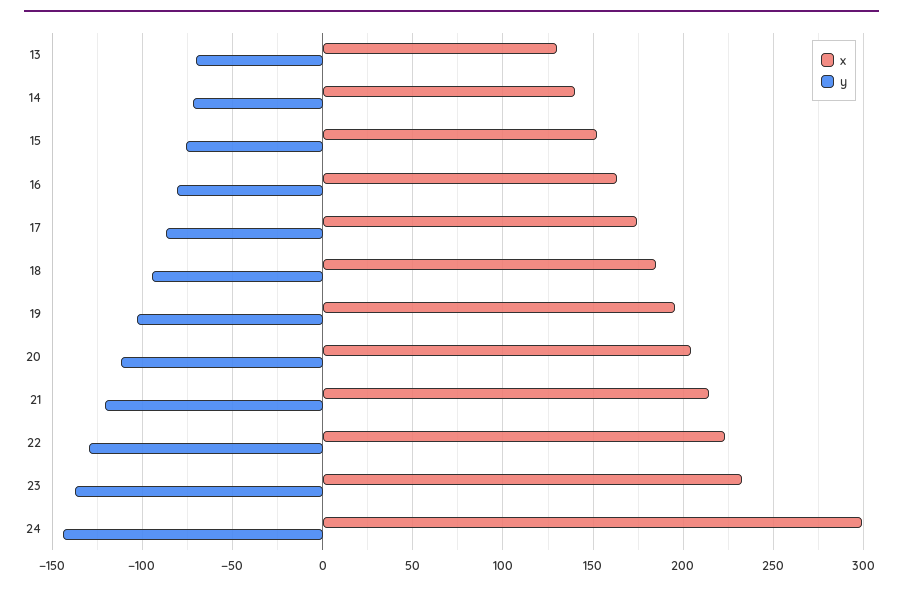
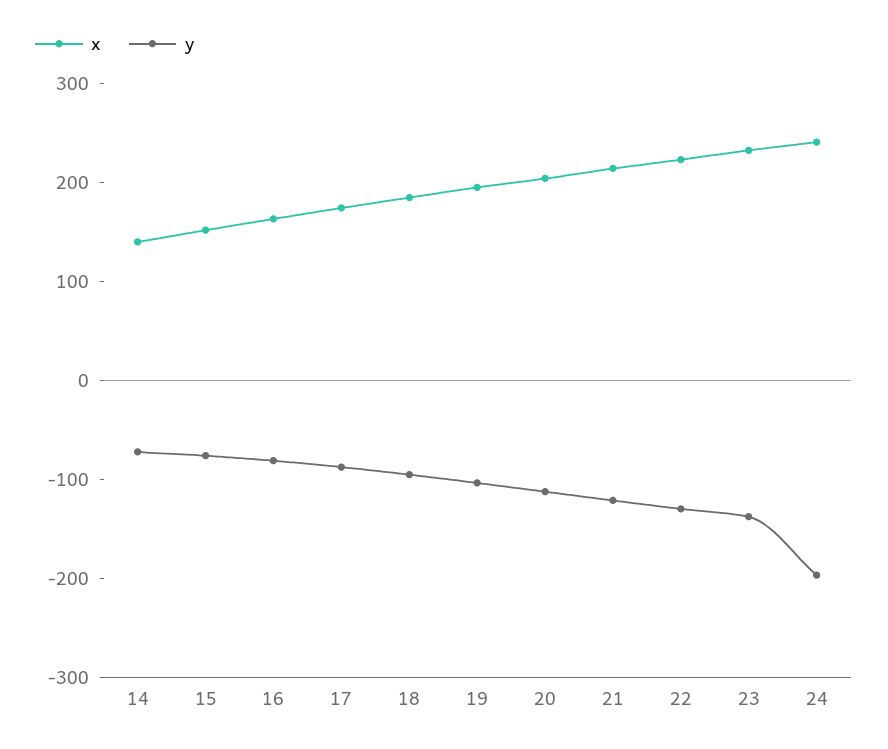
x, 13: 130 -> none
y, 13: -70 -> none
x, 24: 300 -> 240
y, 24: -145 -> -200

